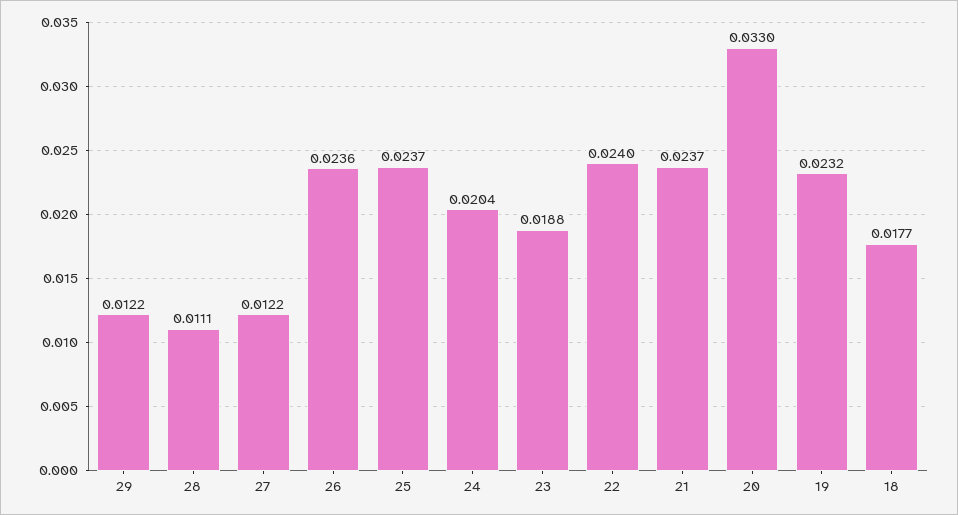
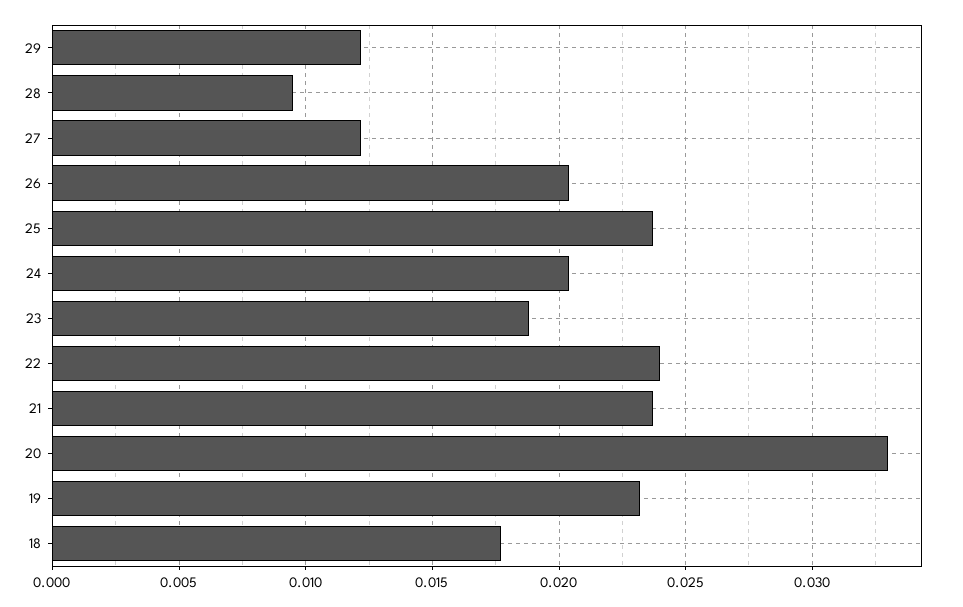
28: 0.0111 -> 0.0095
26: 0.0236 -> 0.0205

